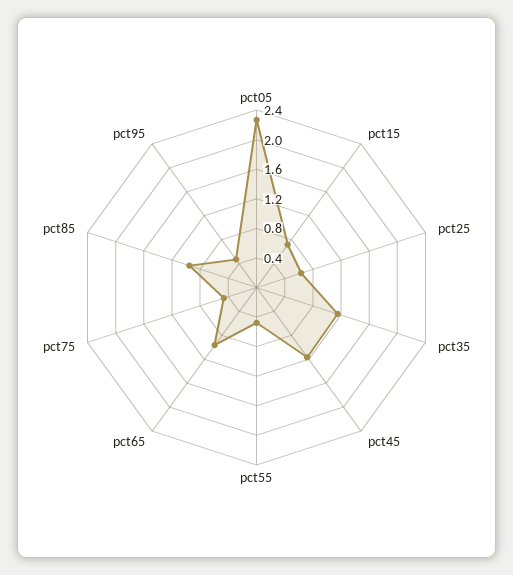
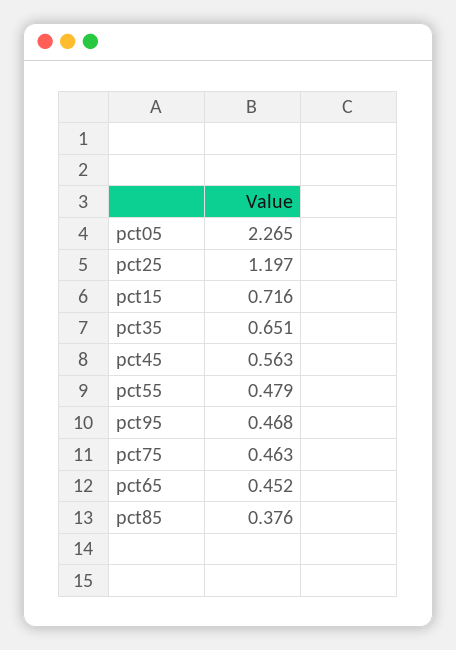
pct25: 0.6 -> 1.197
pct35: 1.2 -> 0.651
pct45: 1.2 -> 0.563
pct65: 1 -> 0.452
pct85: 1 -> 0.376

